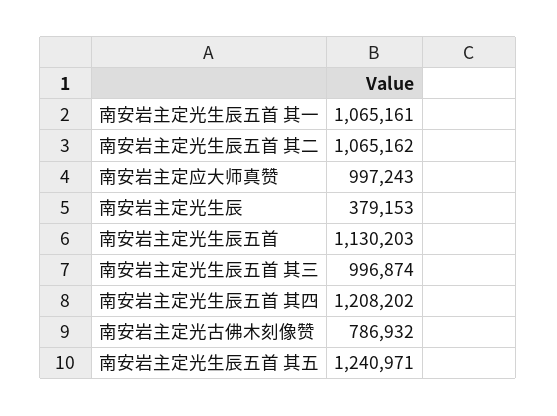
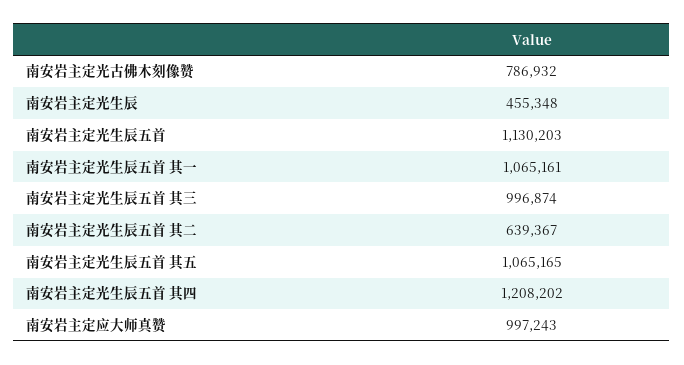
南安岩主定光生辰五首 其二: 1065162 -> 639367
南安岩主定光生辰: 379153 -> 455348
南安岩主定光生辰五首 其五: 1240971 -> 1065165

